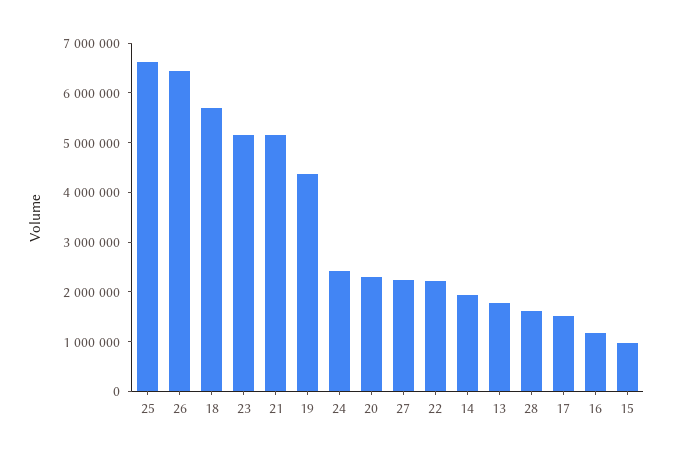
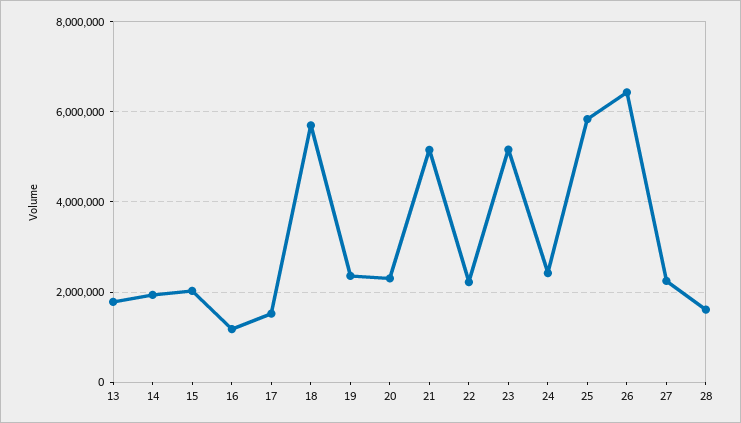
25: 6600000 -> 5800000
19: 4400000 -> 2400000
15: 1000000 -> 2000000

